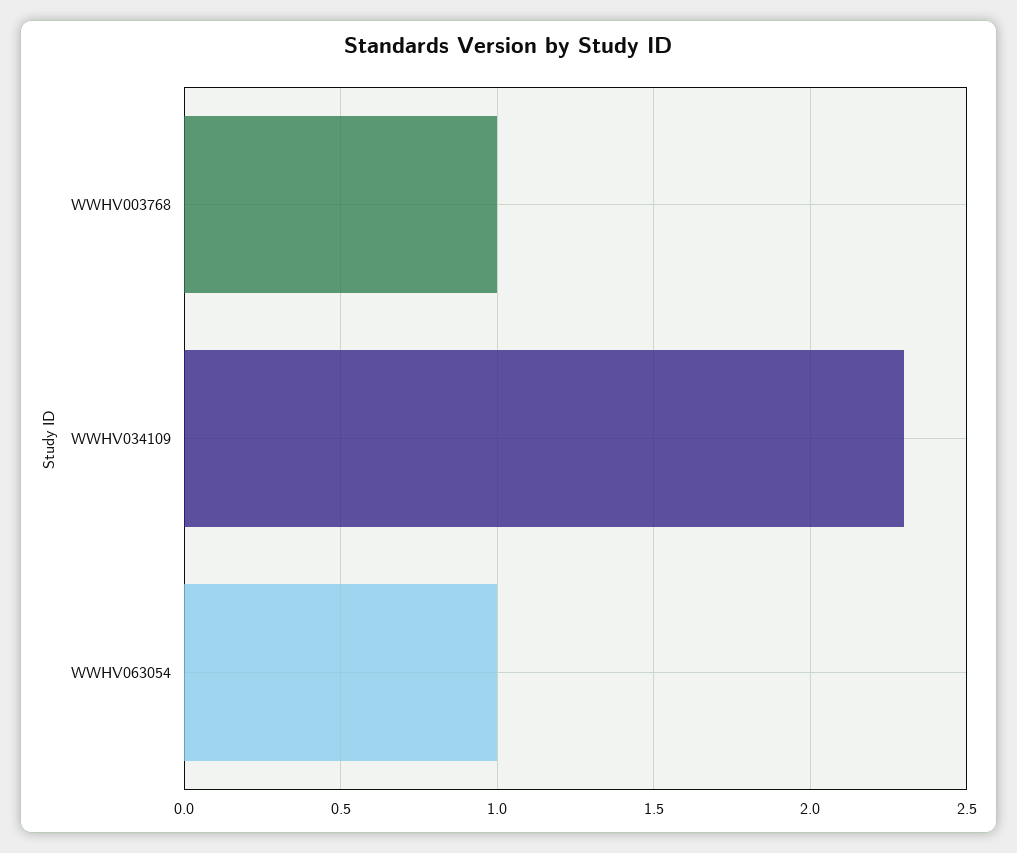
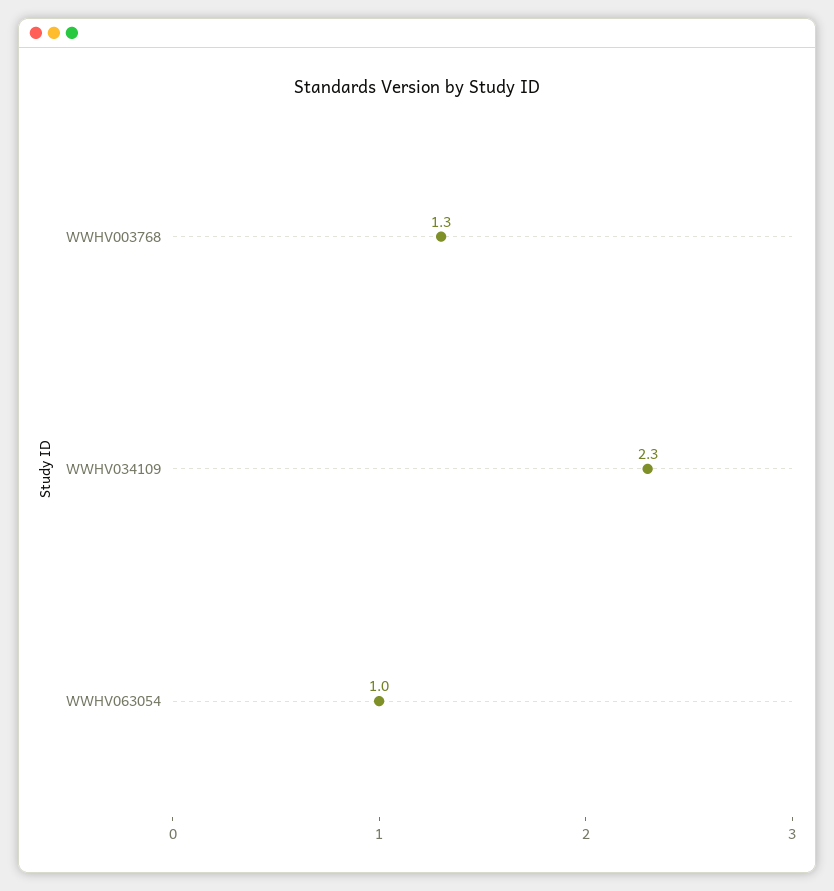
WWHV003768: 1 -> 1.3

